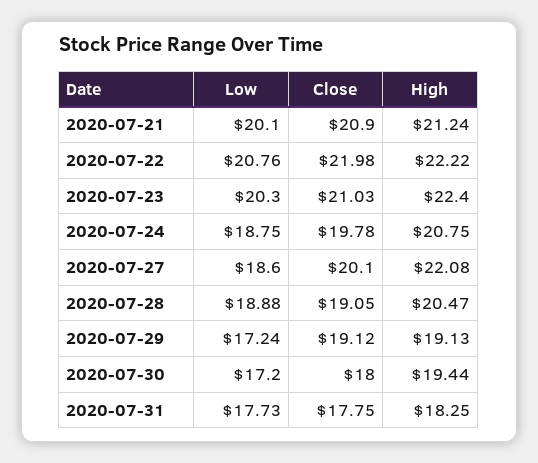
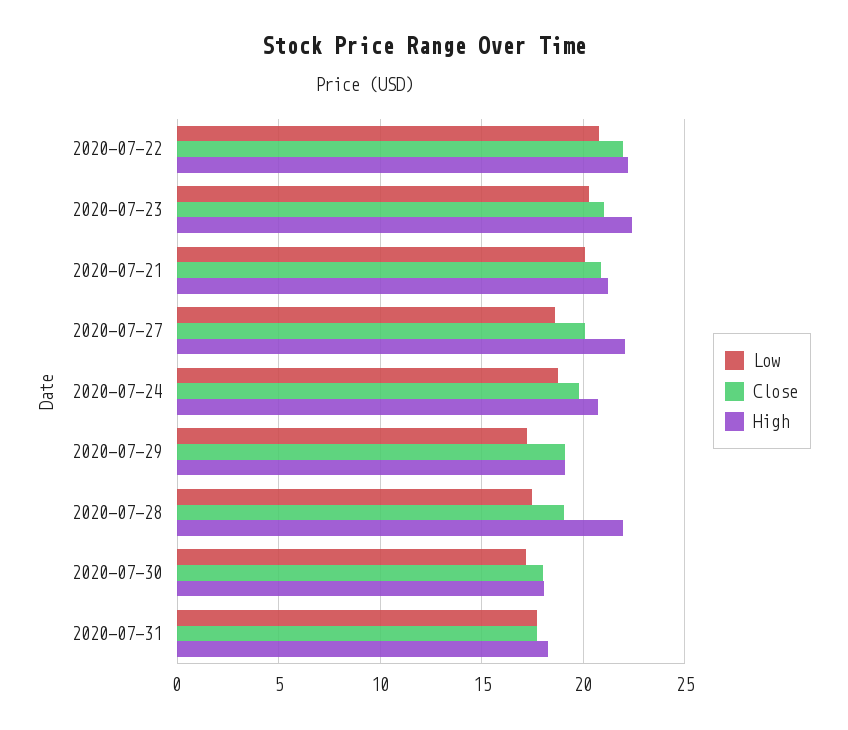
Low, 2020-07-28: 18.88 -> 17.5
High, 2020-07-28: 20.47 -> 22
High, 2020-07-30: 19.44 -> 18

